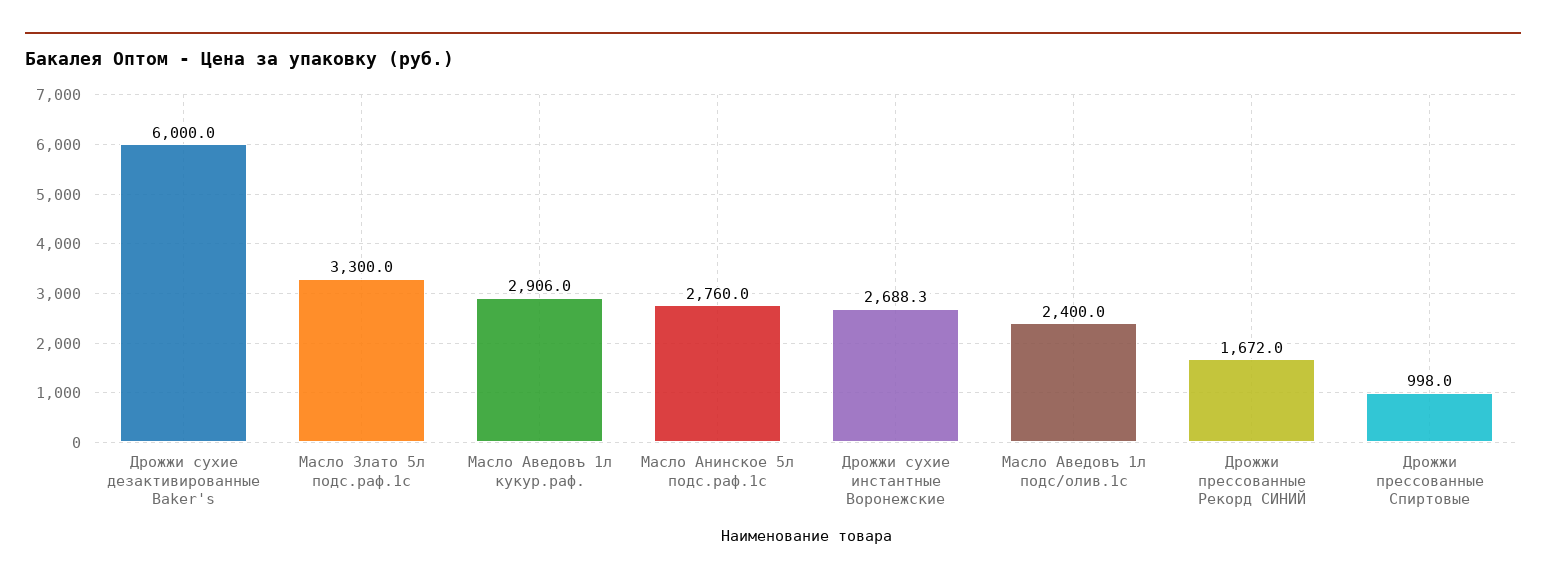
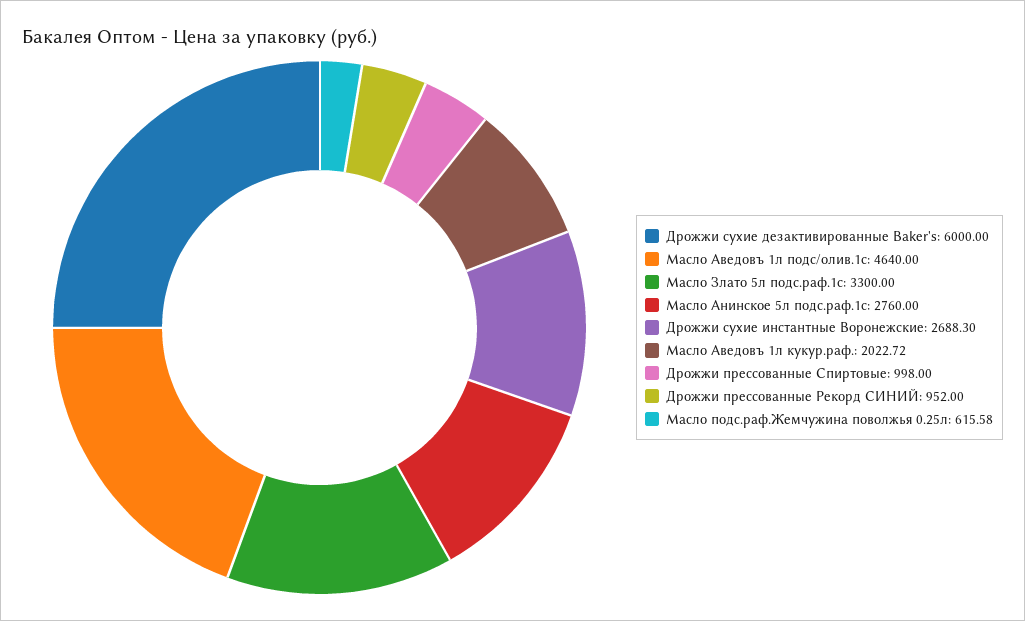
Масло Аведовъ 1л кукур.раф.: 2906 -> 2022.72
Масло Аведовъ 1л подс/олив.1с: 2400 -> 4640
Дрожжи прессованные Рекорд СИНИЙ: 1672 -> 952
Масло подс.раф.Жемчужина поволжья 0.25л: none -> 615.58

